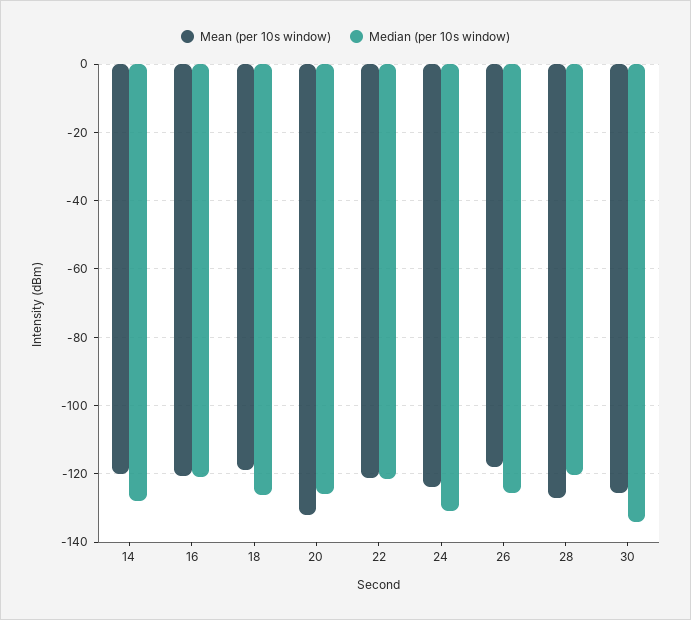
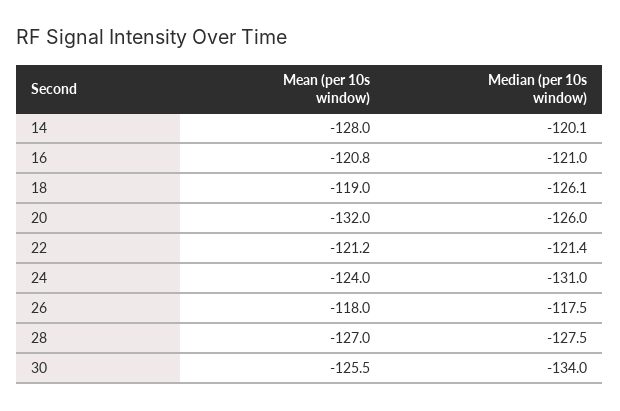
Mean (per 10s window), 14: -120 -> -128
Median (per 10s window), 14: -128 -> -120.1
Median (per 10s window), 26: -126 -> -117.5
Median (per 10s window), 28: -120 -> -127.5

